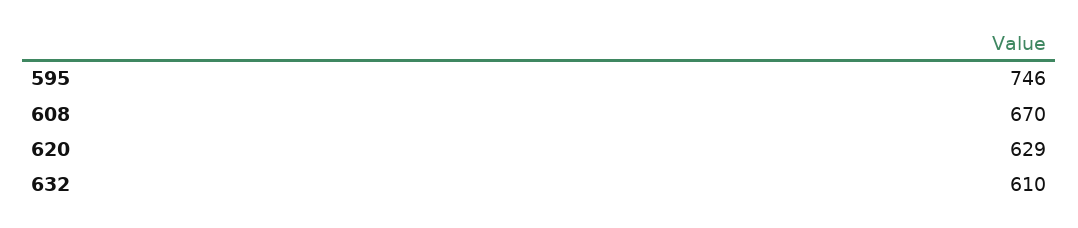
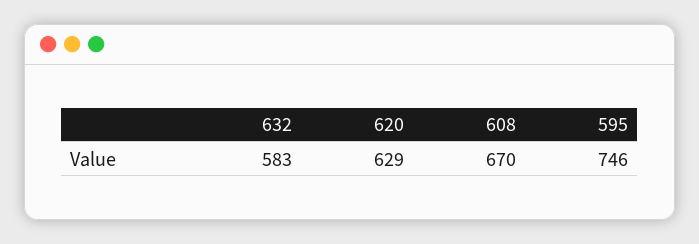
632: 610 -> 583

